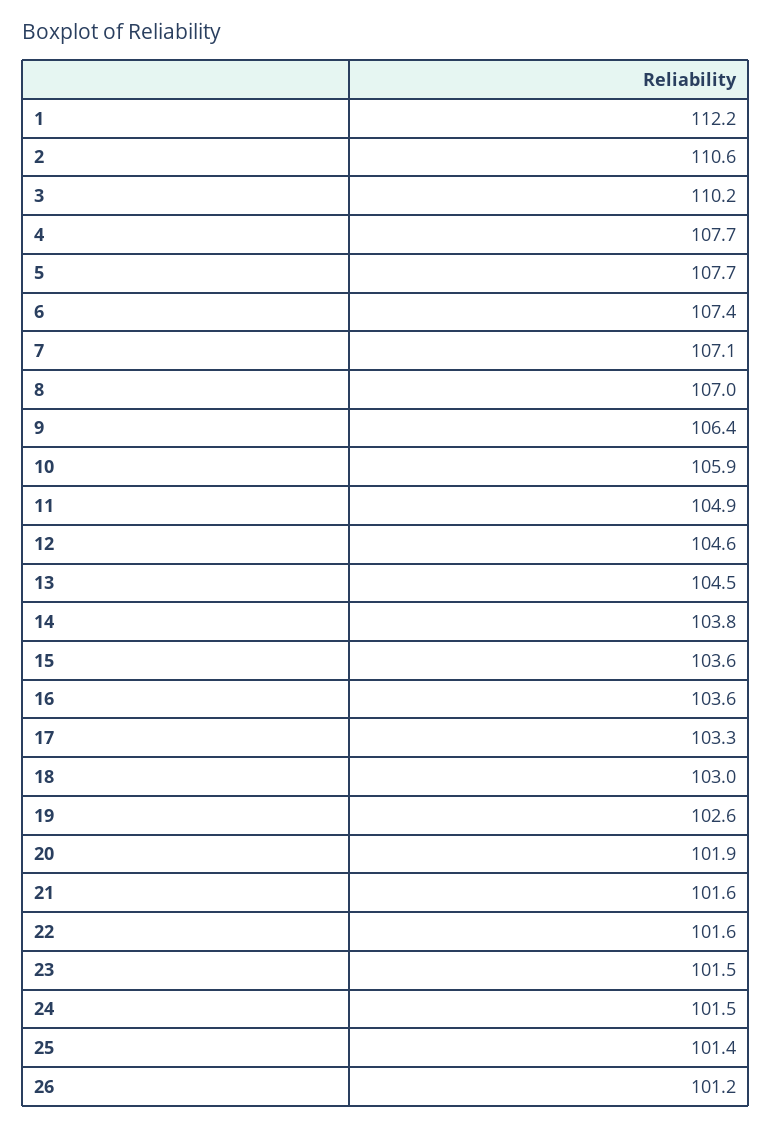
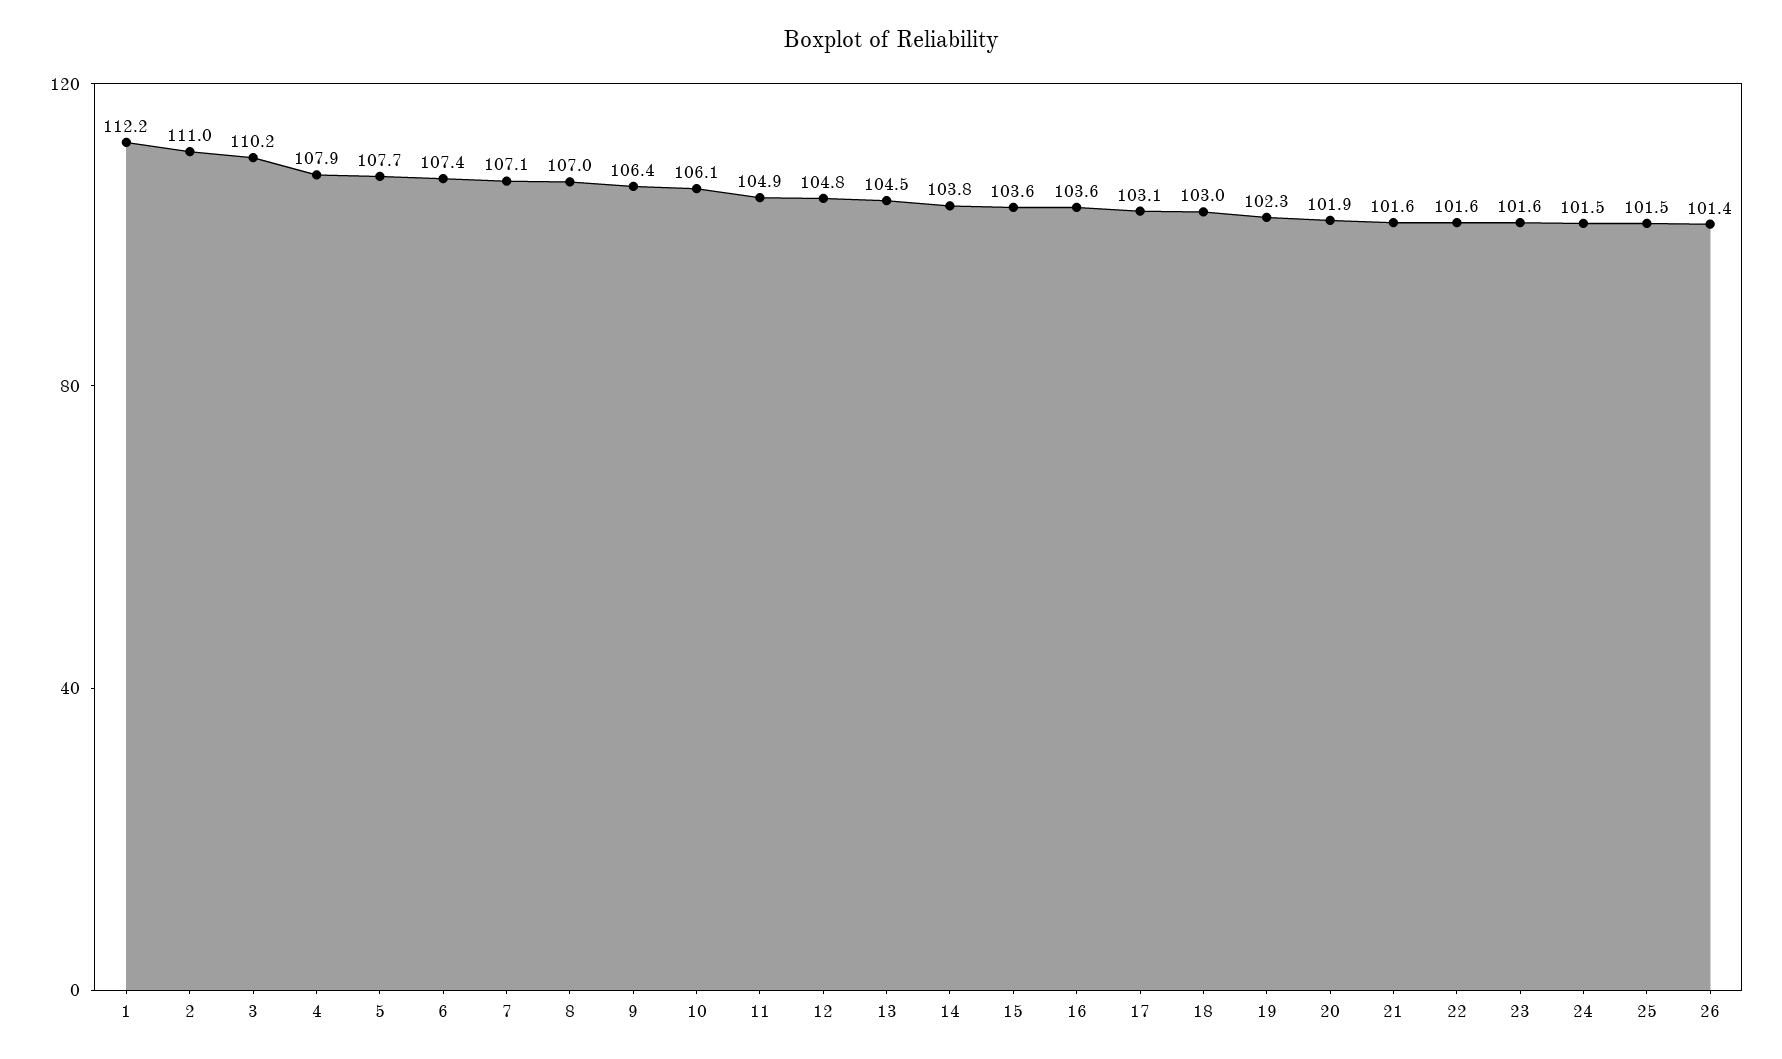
2: 110.6 -> 111
4: 107.7 -> 107.9
10: 105.9 -> 106.1
12: 104.6 -> 104.8
17: 103.3 -> 103.1
19: 102.6 -> 102.3
23: 101.5 -> 101.6
25: 101.4 -> 101.5
26: 101.2 -> 101.4

